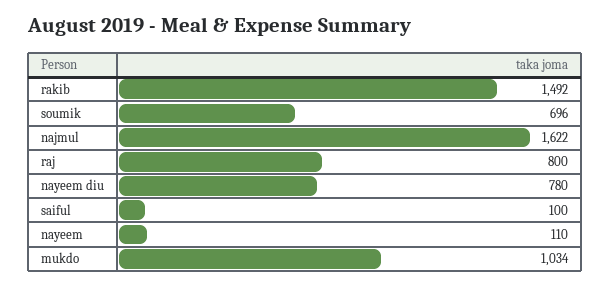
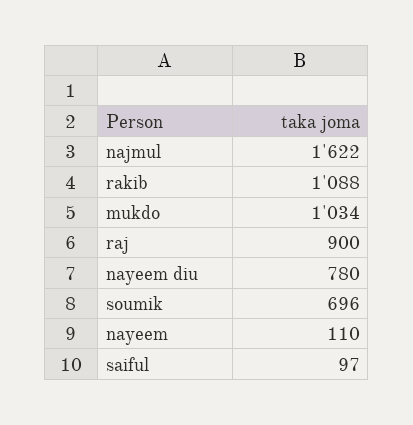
rakib: 1492 -> 1088
raj: 800 -> 900
saiful: 100 -> 97

